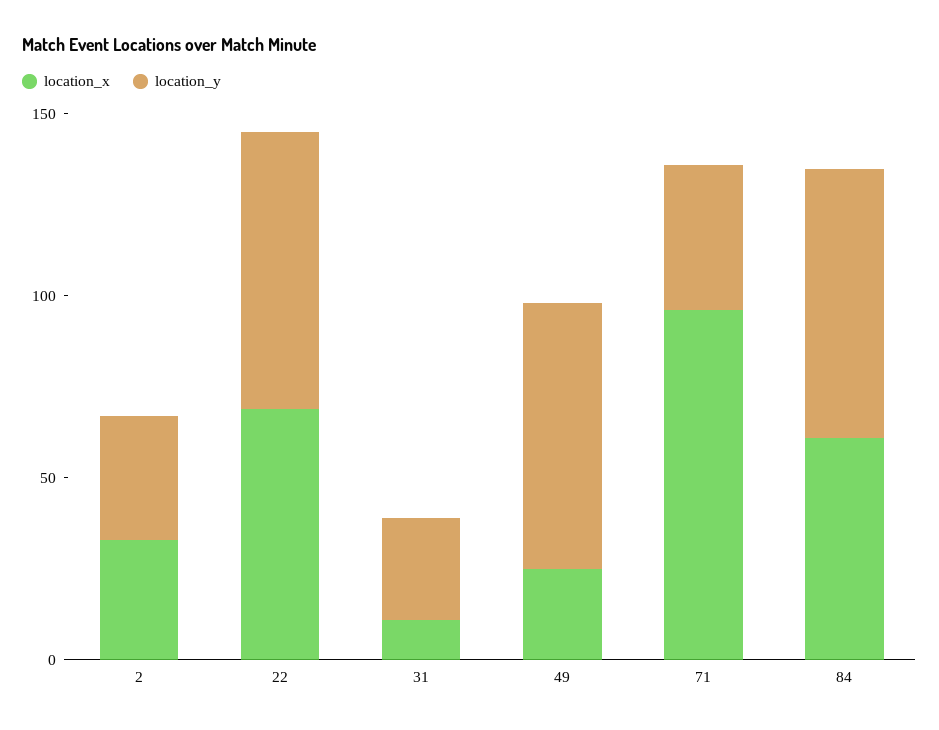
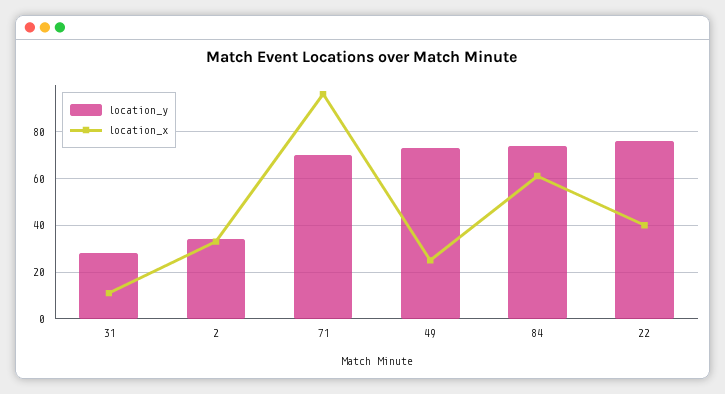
location_x, 22: 70 -> 40
location_y, 71: 40 -> 70

